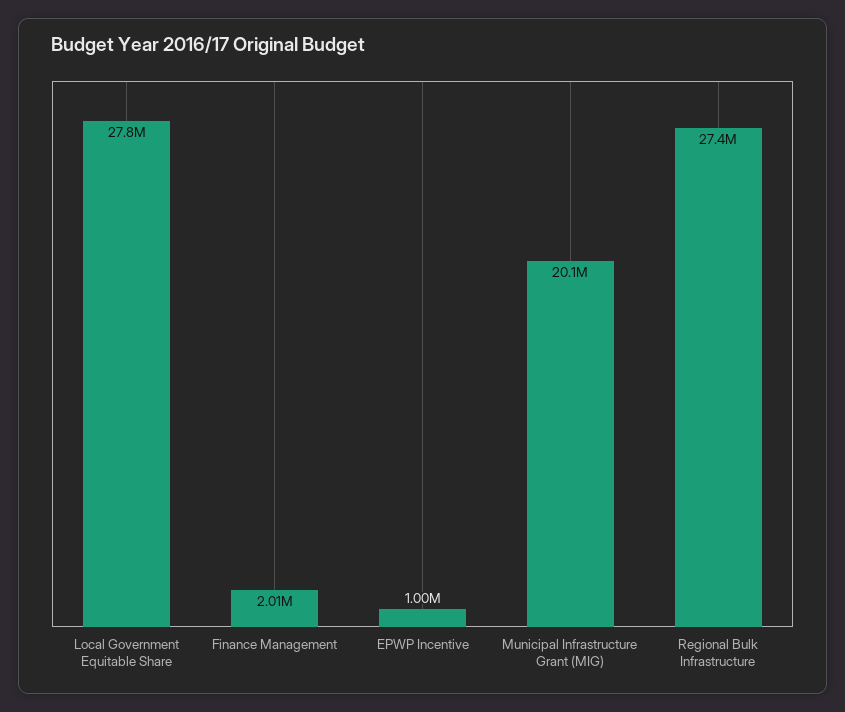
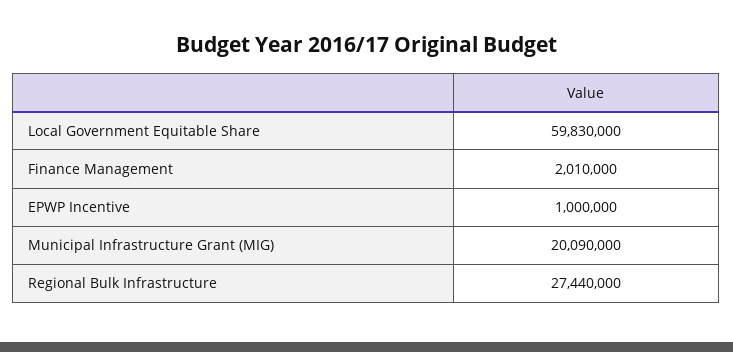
Local Government Equitable Share: 27800000 -> 59830000

